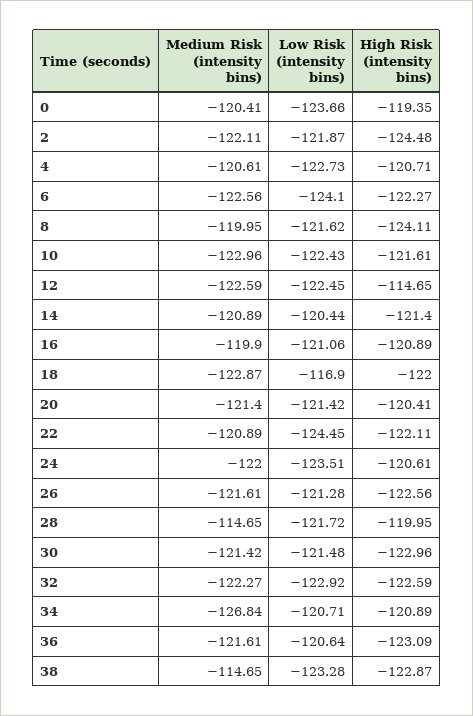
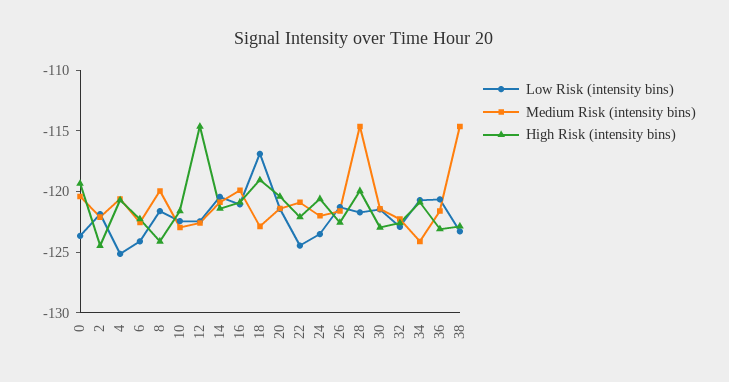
Low Risk (intensity bins), 4: -122.73 -> -125
High Risk (intensity bins), 18: -122 -> -119
Medium Risk (intensity bins), 34: -126.84 -> -124

